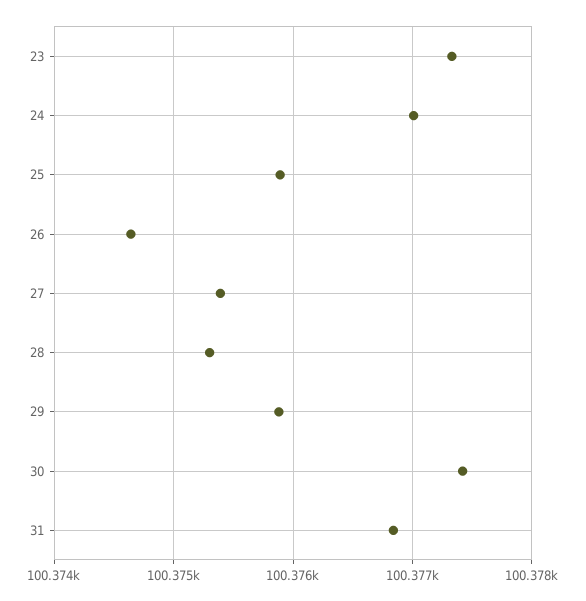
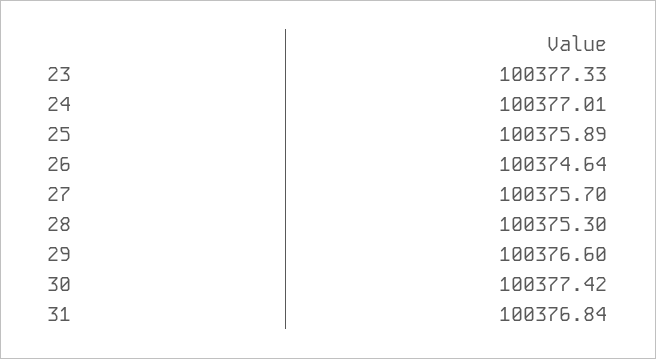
27: 100375.4 -> 100375.7
29: 100375.9 -> 100376.6

